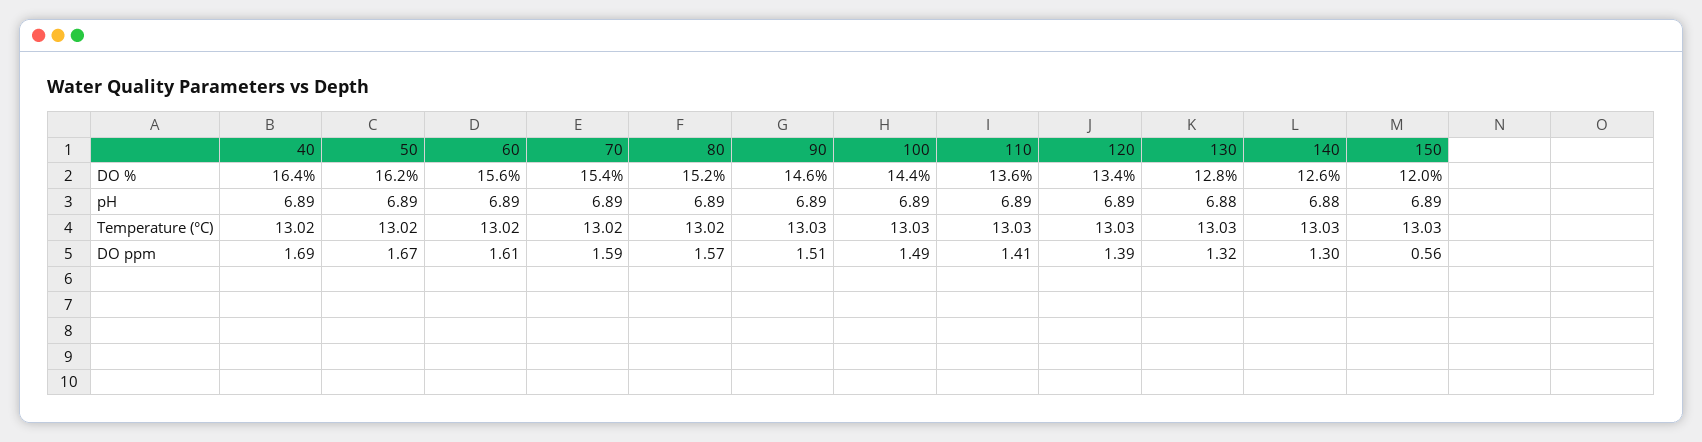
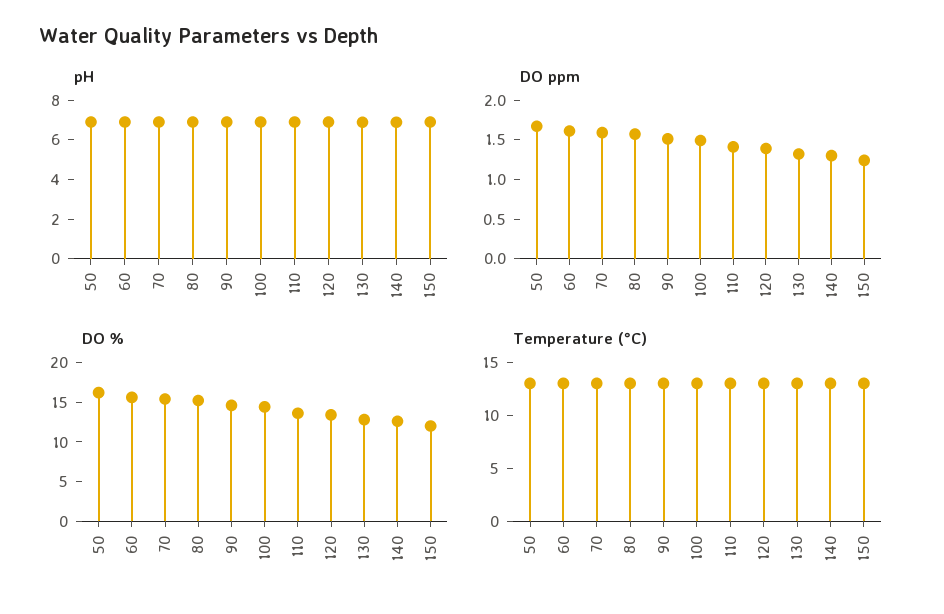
DO %, 40: 16.4 -> none
pH, 40: 6.89 -> none
Temperature (°C), 40: 13.02 -> none
DO ppm, 40: 1.69 -> none
DO ppm, 150: 0.56 -> 1.25

